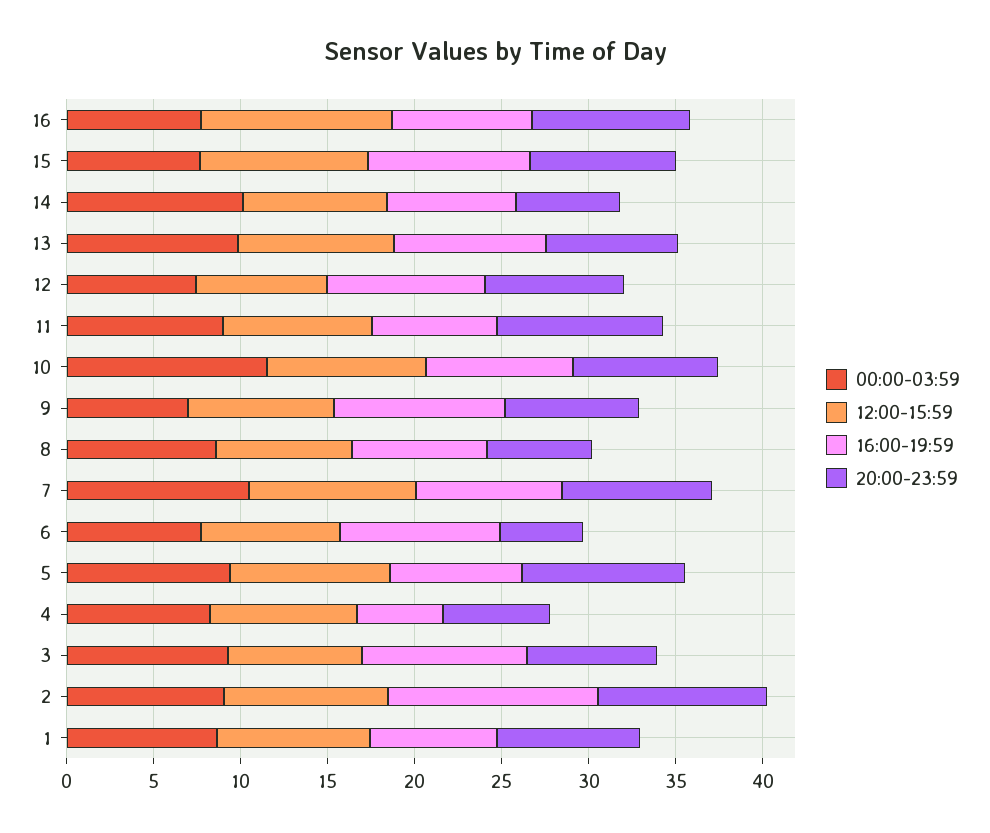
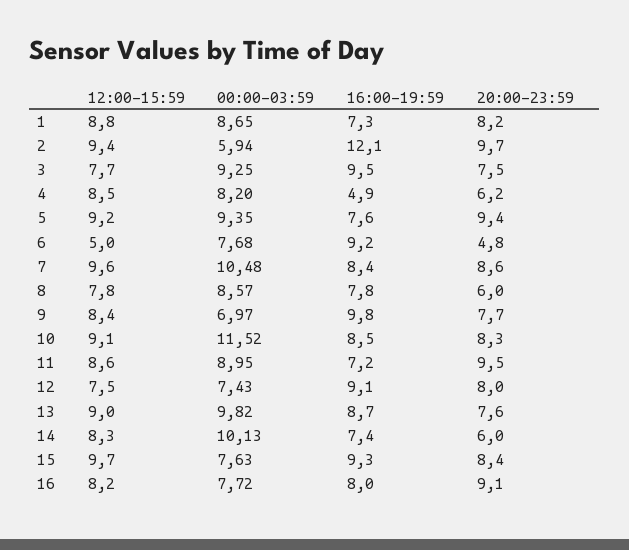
12:00-15:59, 16: 11 -> 8.2
12:00-15:59, 6: 8 -> 5
00:00-03:59, 2: 9 -> 5.94

